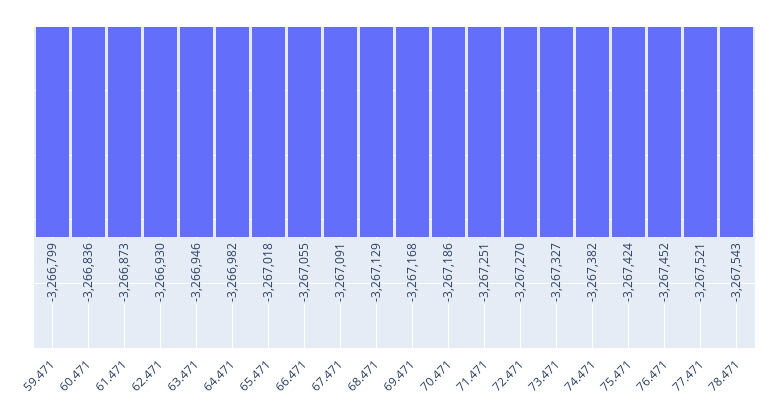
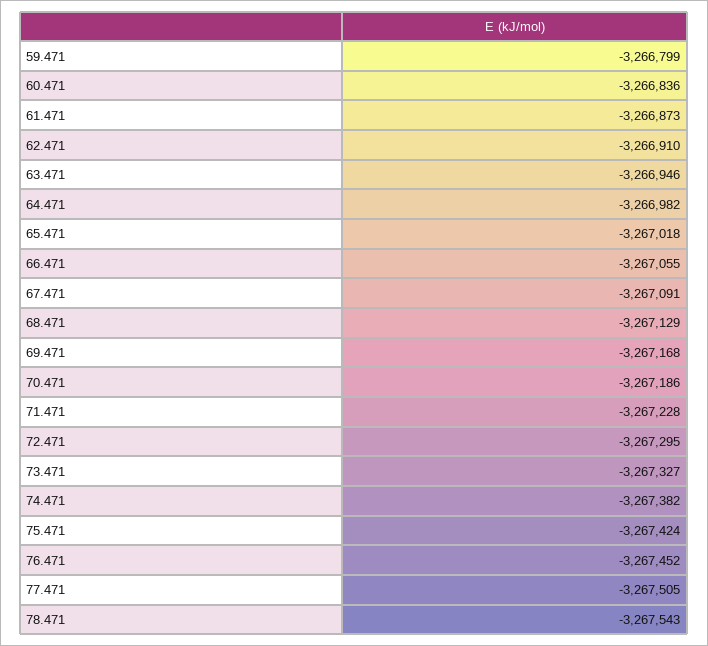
62.471: -3266930 -> -3266910
71.471: -3267251 -> -3267228
72.471: -3267270 -> -3267295
77.471: -3267521 -> -3267505

